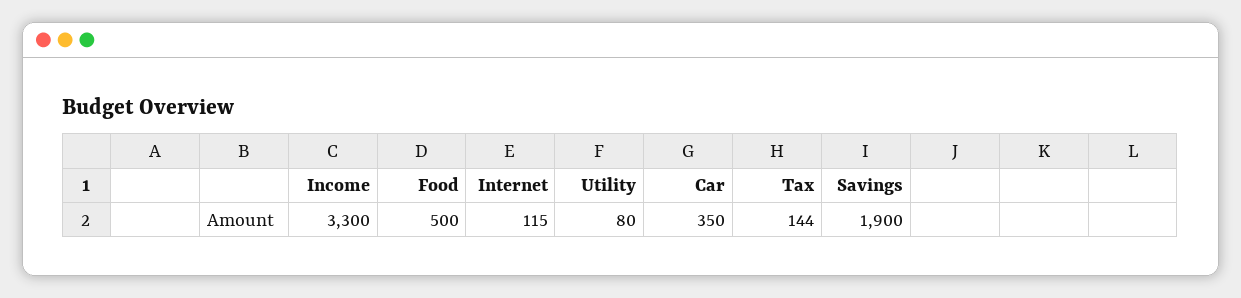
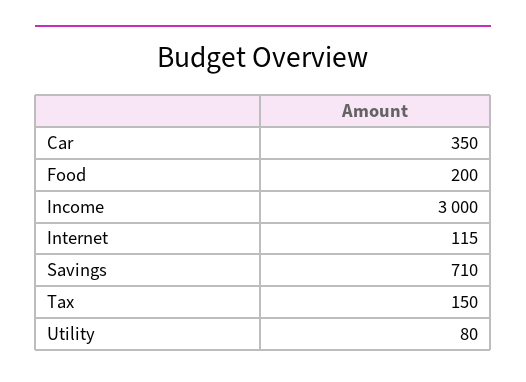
Income: 3300 -> 3000
Food: 500 -> 200
Tax: 144 -> 150
Savings: 1900 -> 710

